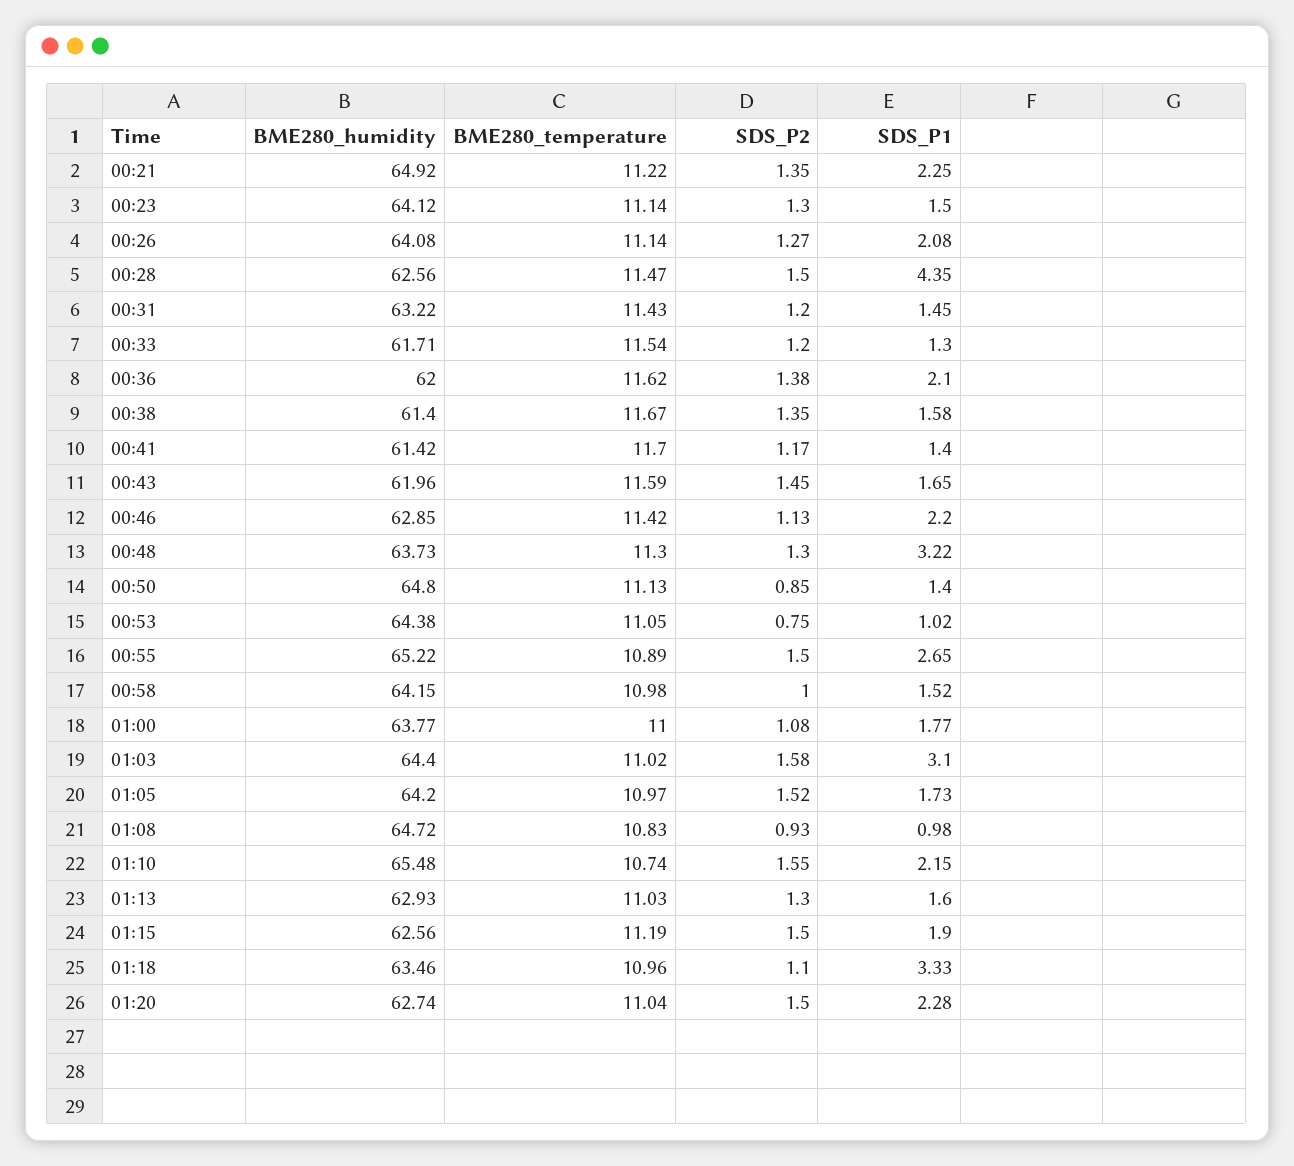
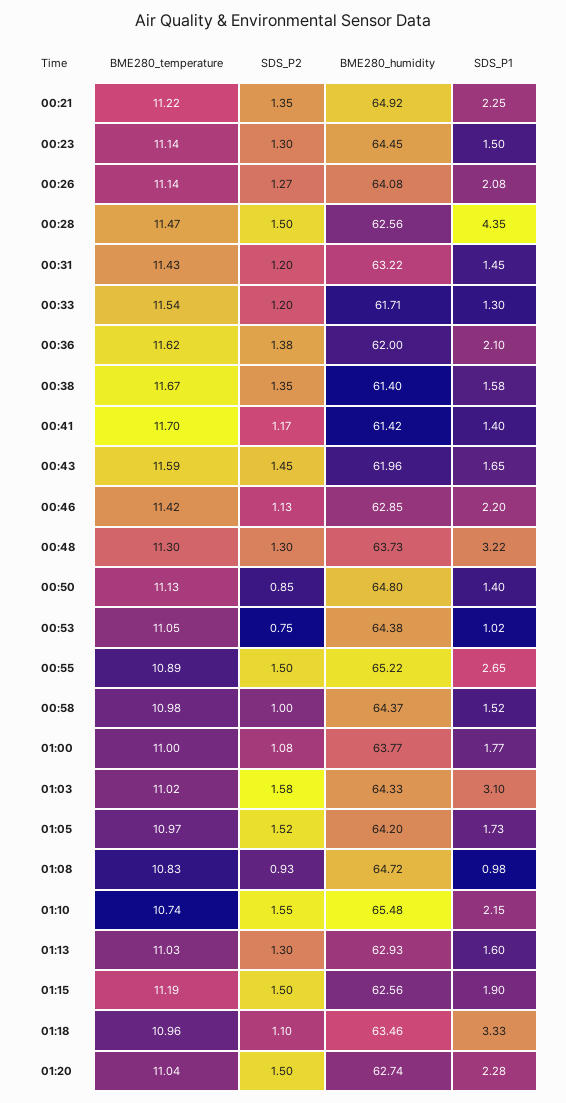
BME280_humidity, 00:23: 64.12 -> 64.45
BME280_humidity, 00:58: 64.15 -> 64.37
BME280_humidity, 01:03: 64.4 -> 64.33

